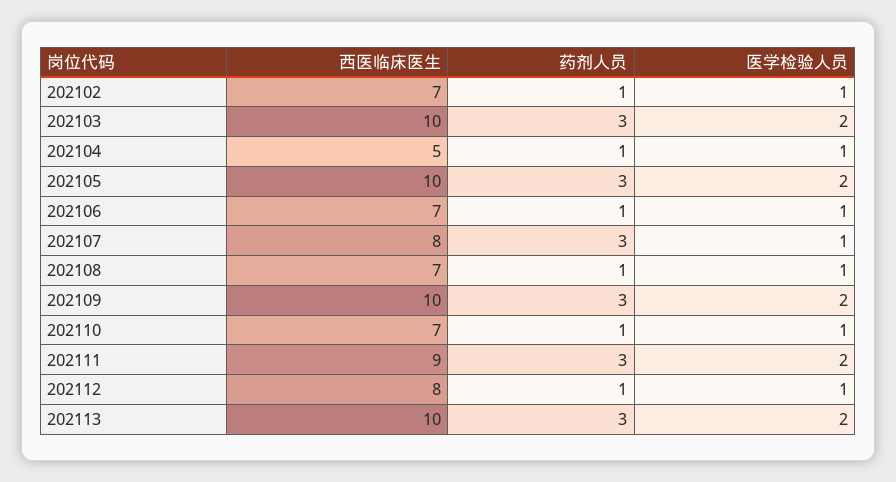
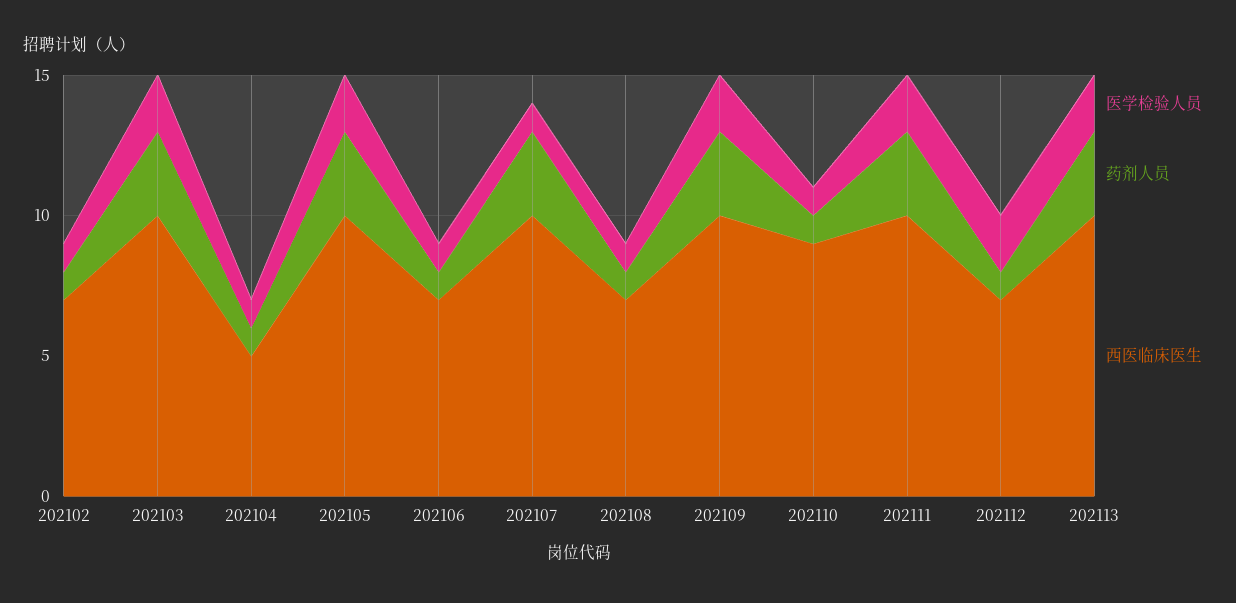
西医临床医生, 202107: 8 -> 10
西医临床医生, 202110: 7 -> 9
西医临床医生, 202111: 9 -> 10
西医临床医生, 202112: 8 -> 7
医学检验人员, 202112: 1 -> 2

